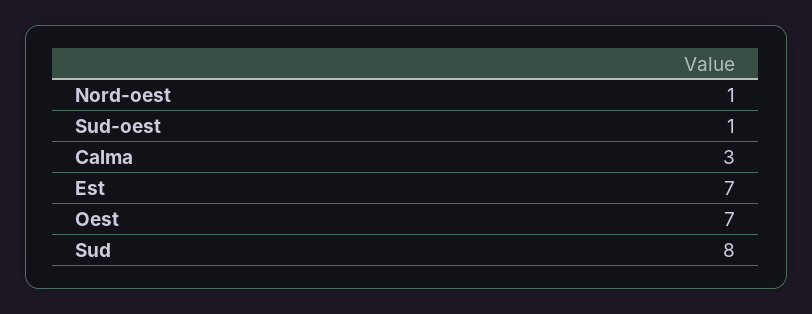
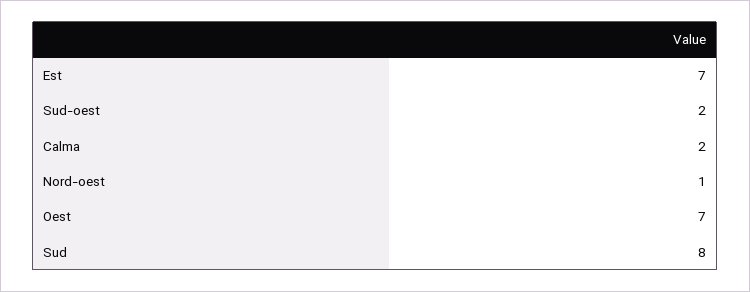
Sud-oest: 1 -> 2
Calma: 3 -> 2

